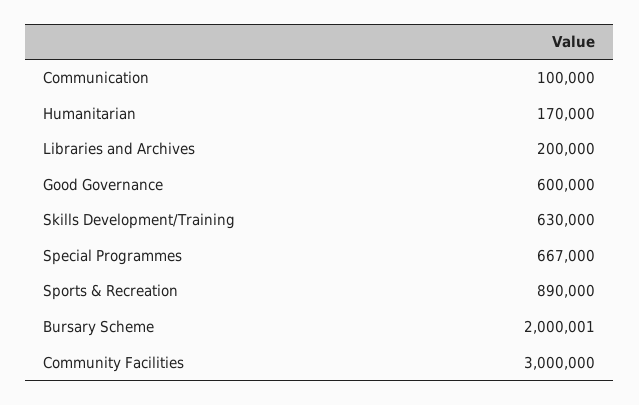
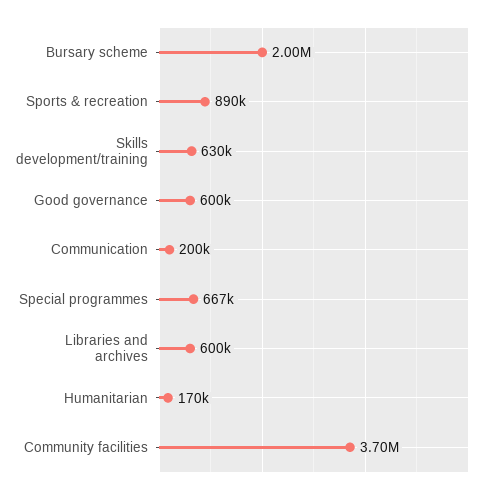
Communication: 100000 -> 200000
Libraries and Archives: 200000 -> 600000
Community Facilities: 3000000 -> 3700000

